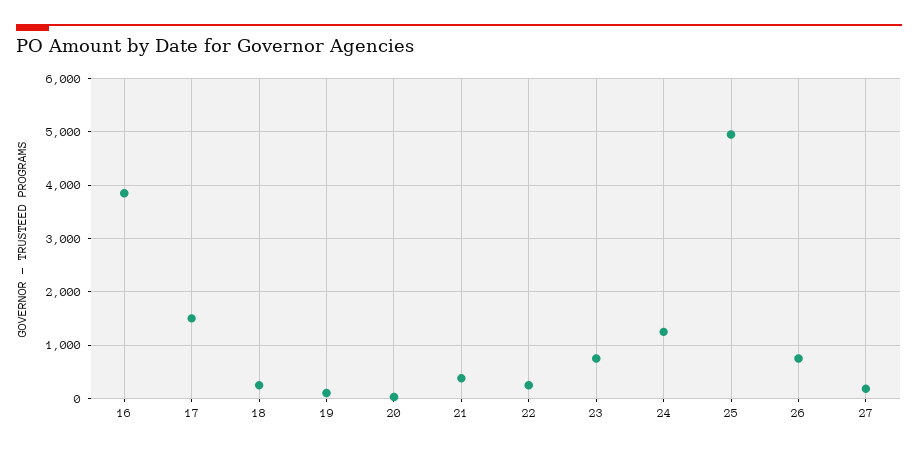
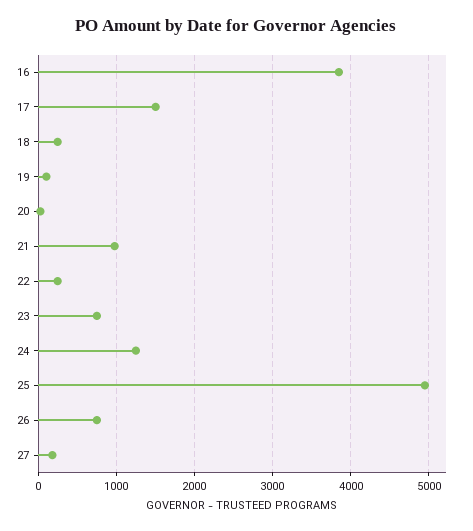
21: 400 -> 1000

